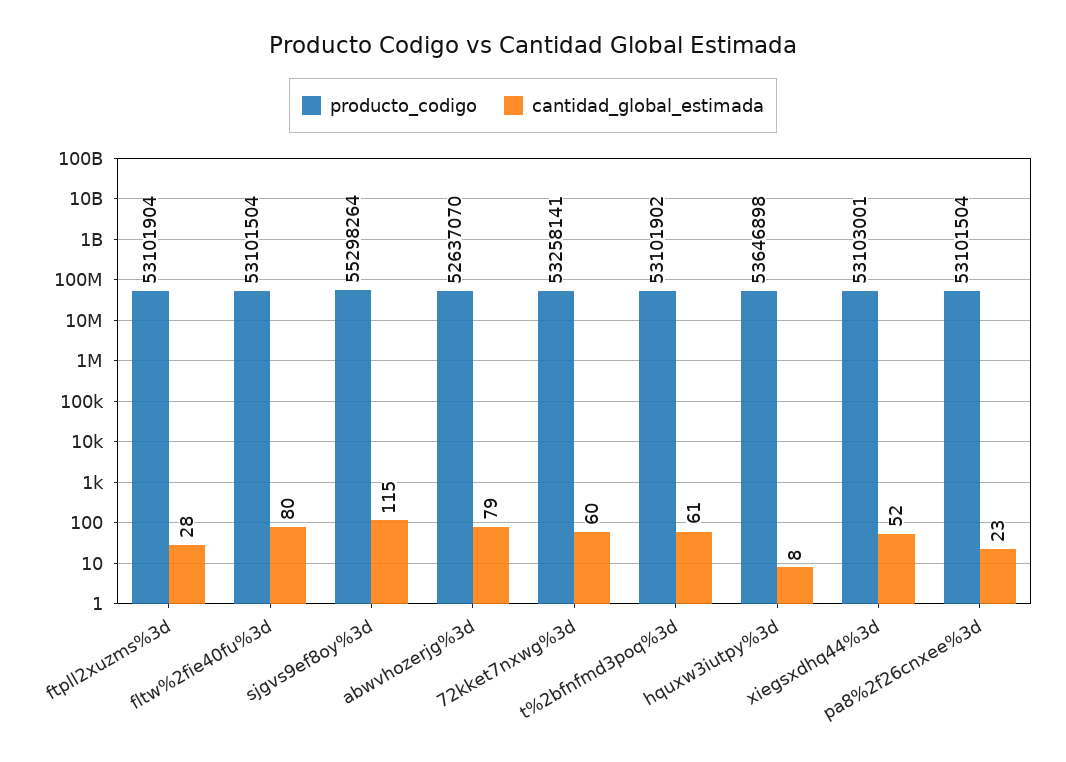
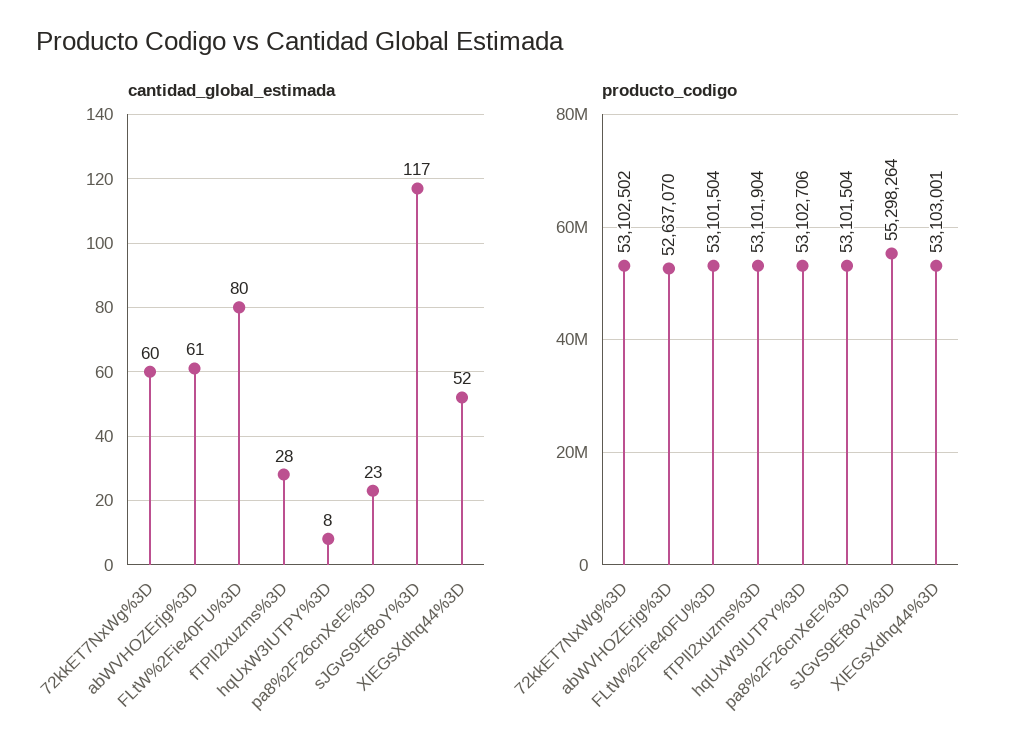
cantidad_global_estimada, sjgvs9ef8oy%3d: 115 -> 117
cantidad_global_estimada, abwvhozerjg%3d: 79 -> 61
producto_codigo, 72kket7nxwg%3d: 53258141 -> 53102502
producto_codigo, t%2bfnfmd3poq%3d: 53101902 -> none
cantidad_global_estimada, t%2bfnfmd3poq%3d: 61 -> none
producto_codigo, hquxw3iutpy%3d: 53646898 -> 53102706

